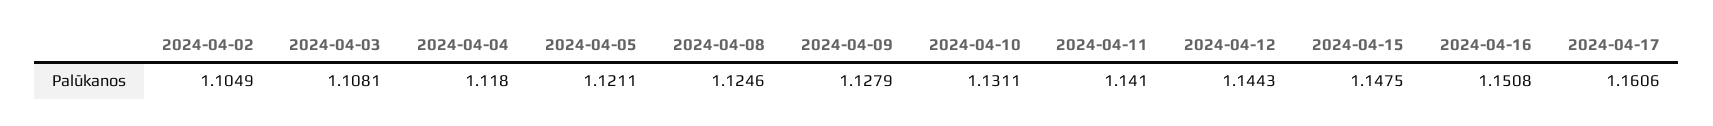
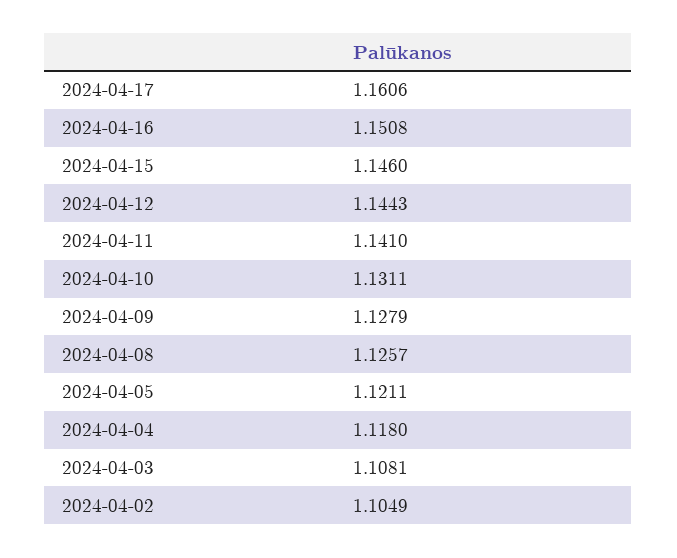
2024-04-08: 1.1246 -> 1.1257
2024-04-15: 1.1475 -> 1.146

